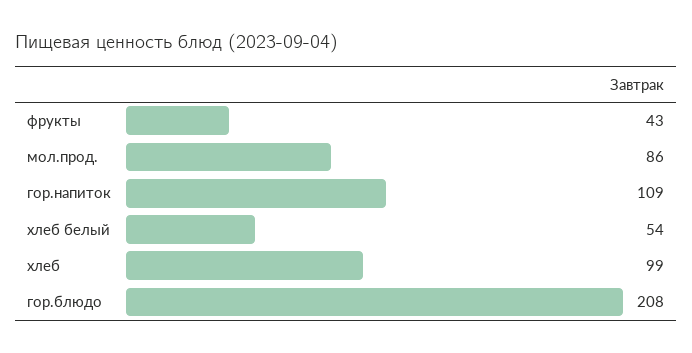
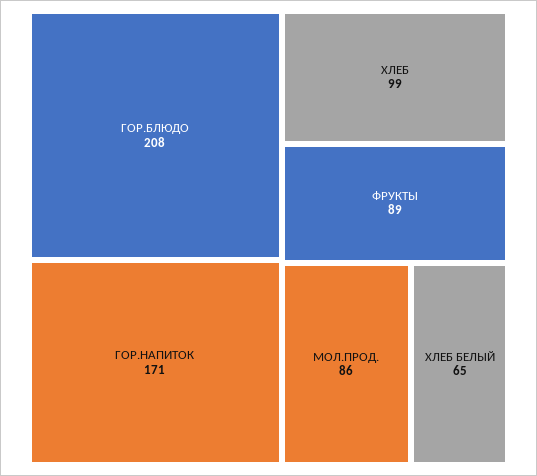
фрукты: 43 -> 89
гор.напиток: 109 -> 171
хлеб белый: 54 -> 65

